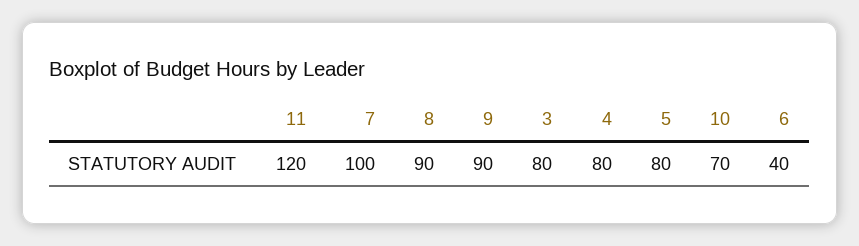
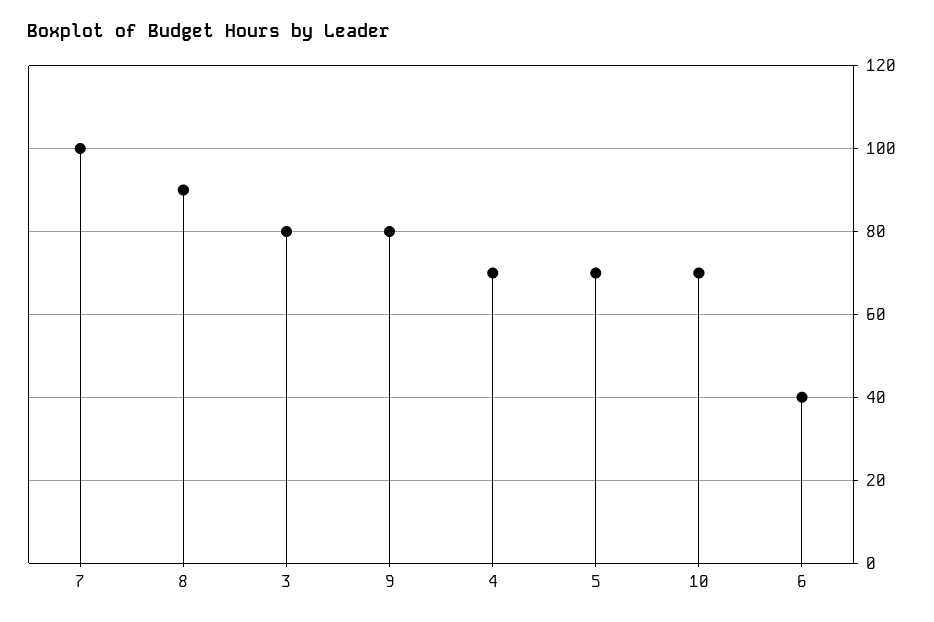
11: 120 -> none
9: 90 -> 80
4: 80 -> 70
5: 80 -> 70

